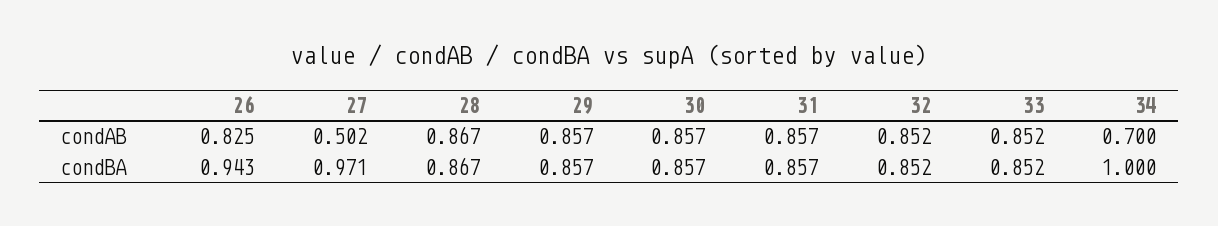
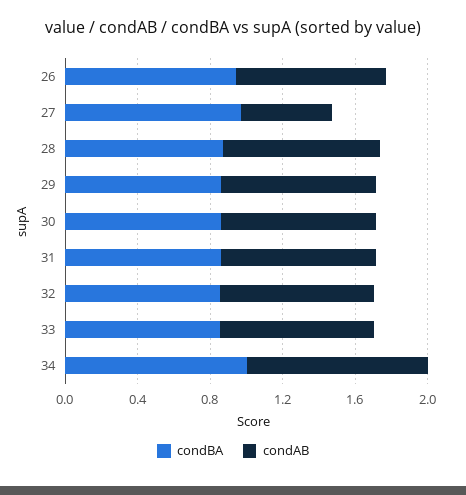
condAB, 34: 0.7 -> 1

